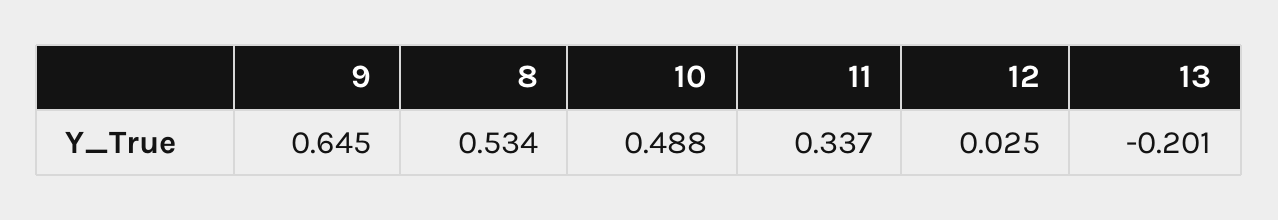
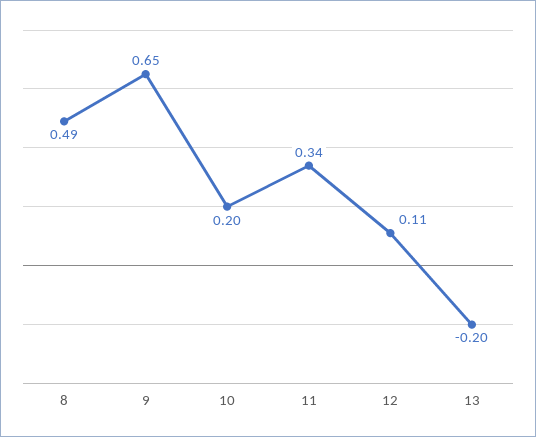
8: 0.534 -> 0.49
10: 0.488 -> 0.2
12: 0.025 -> 0.11

